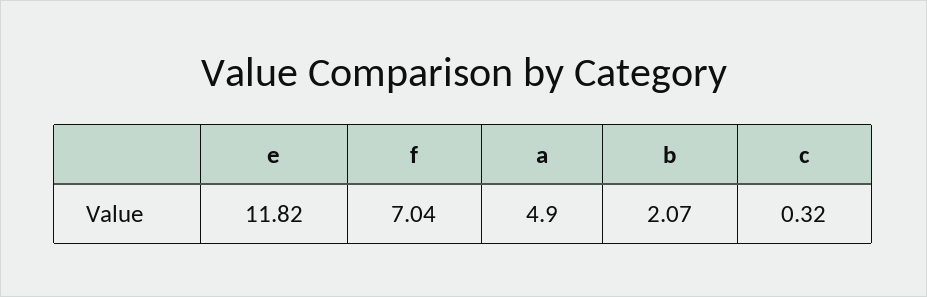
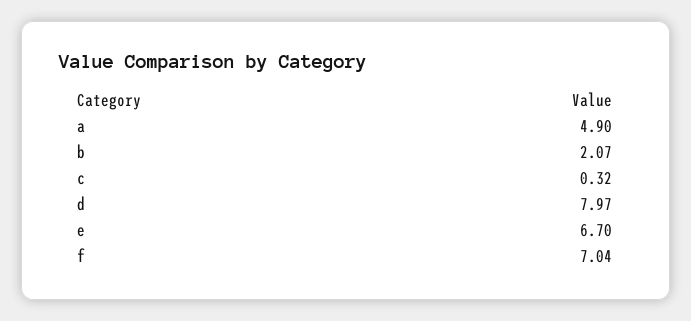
e: 11.82 -> 6.7
d: none -> 7.97

